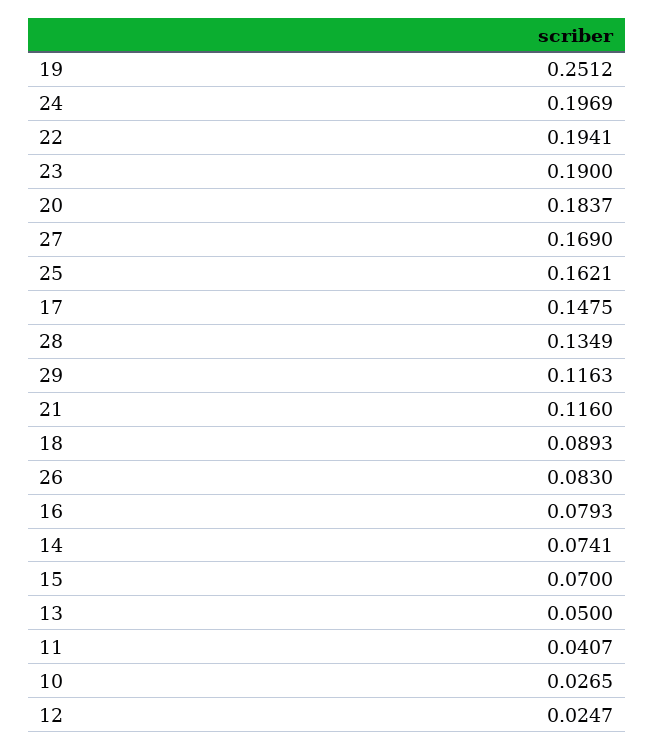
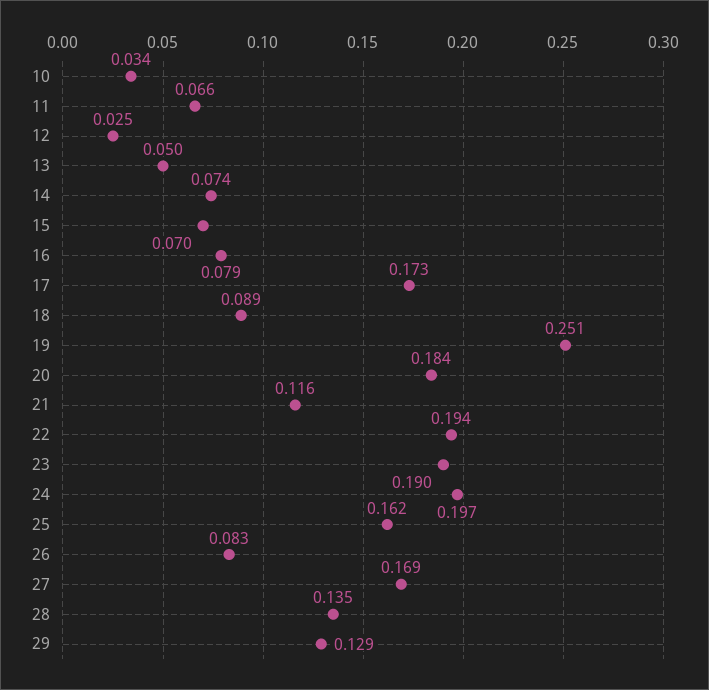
17: 0.1475 -> 0.173
29: 0.1163 -> 0.129
11: 0.0407 -> 0.066
10: 0.0265 -> 0.034

